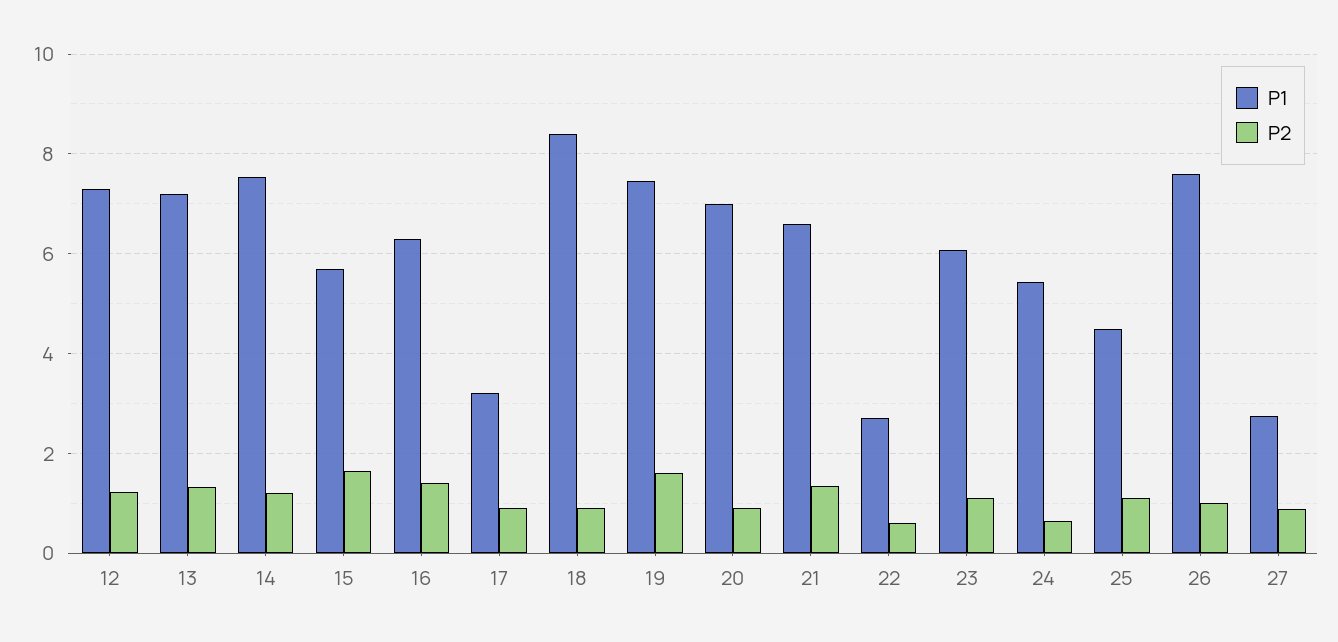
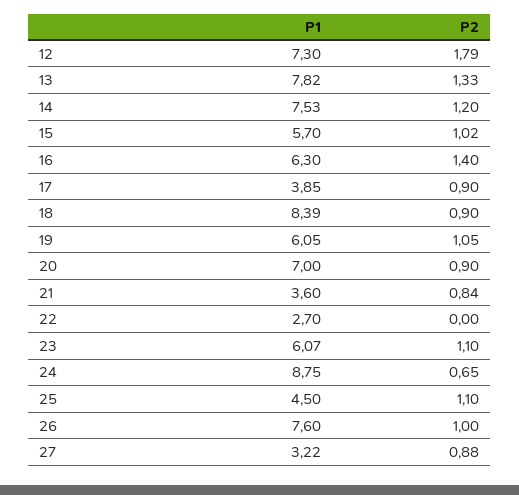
P2, 12: 1.2 -> 1.79
P1, 13: 7.2 -> 7.82
P2, 15: 1.6 -> 1.02
P1, 17: 3.2 -> 3.85
P1, 19: 7.4 -> 6.05
P2, 19: 1.6 -> 1.05
P1, 21: 6.6 -> 3.6
P2, 21: 1.4 -> 0.84
P2, 22: 0.6 -> 0
P1, 24: 5.4 -> 8.75
P1, 27: 2.8 -> 3.22

